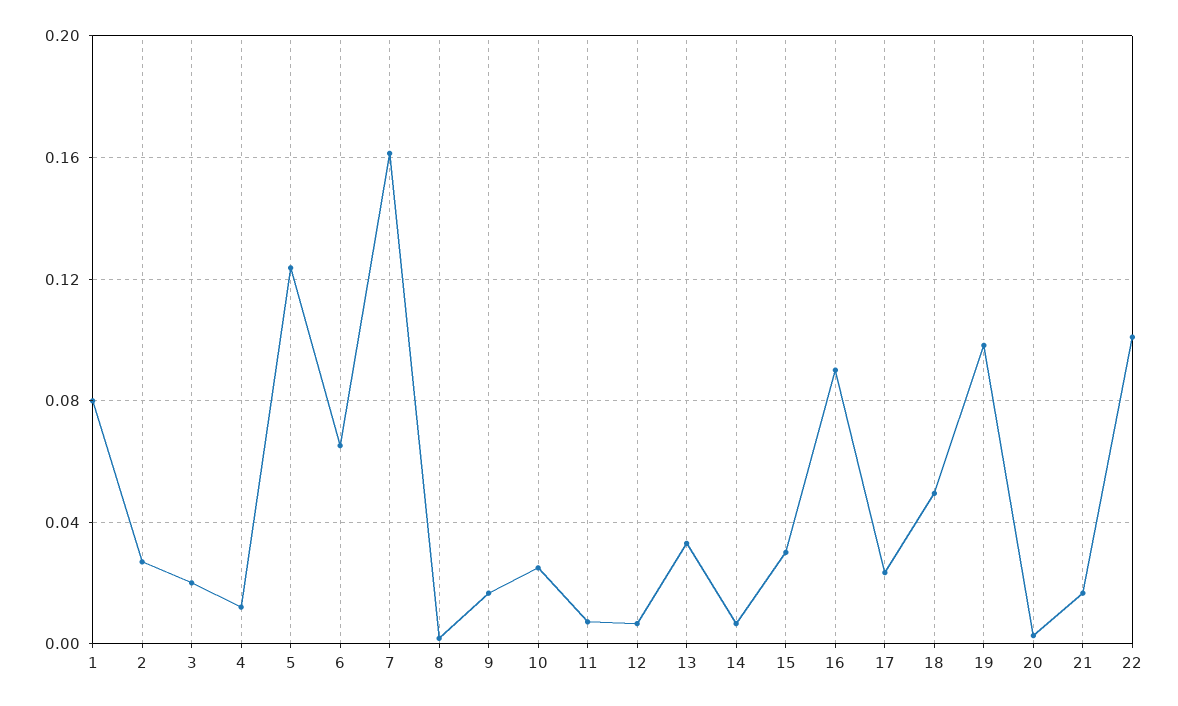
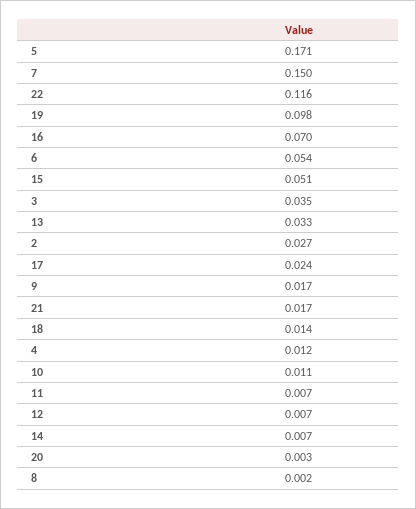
1: 0.08 -> none
3: 0.02 -> 0.035
5: 0.125 -> 0.171
6: 0.065 -> 0.054
7: 0.16 -> 0.15
10: 0.025 -> 0.011
15: 0.03 -> 0.051
16: 0.09 -> 0.07
18: 0.05 -> 0.014
22: 0.1 -> 0.116

